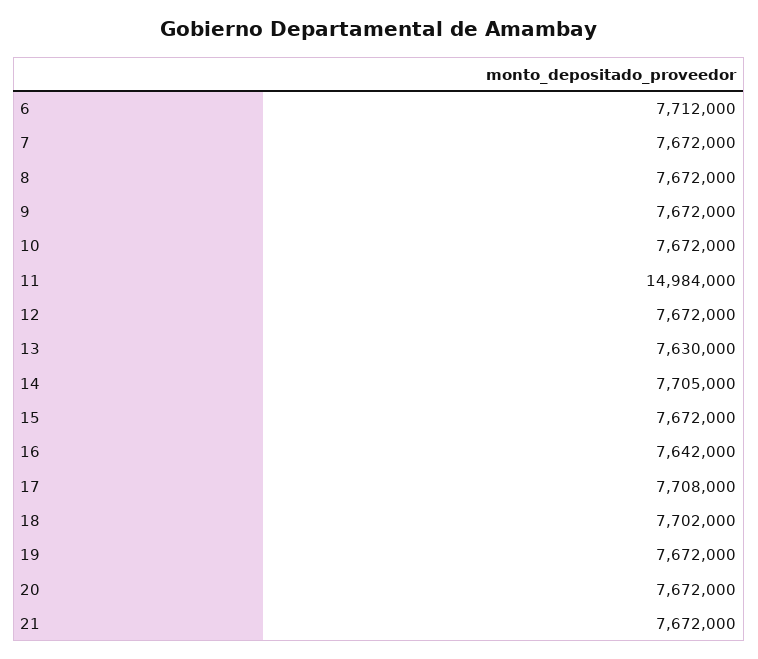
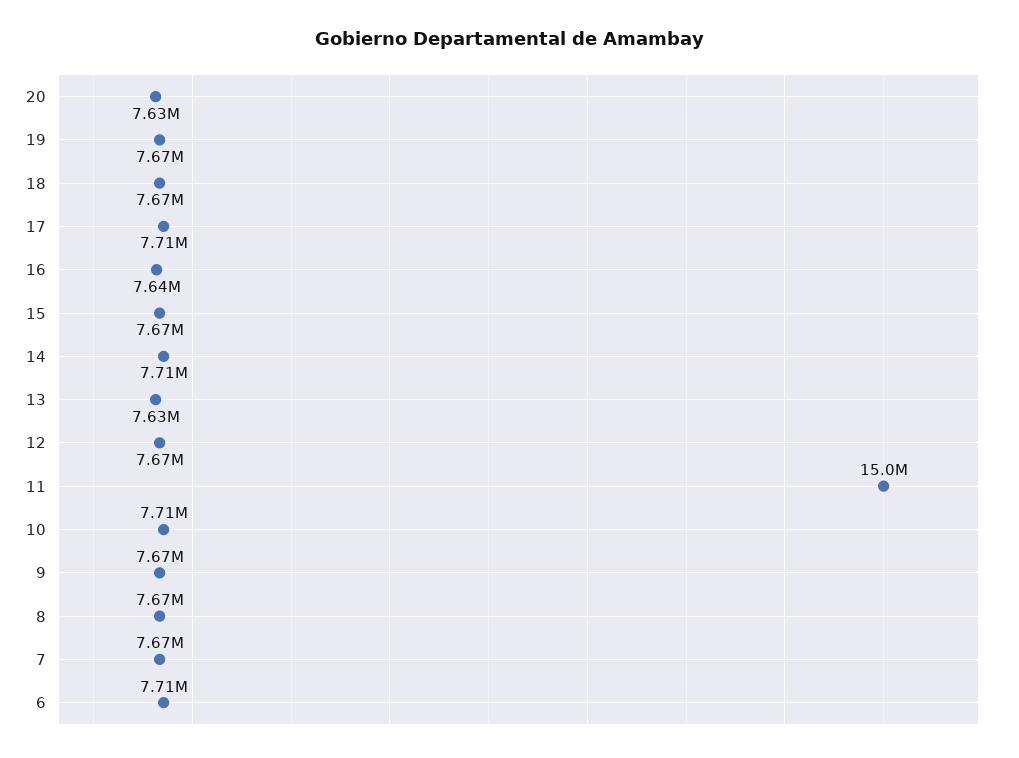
10: 7672000 -> 7710000
18: 7702000 -> 7670000
20: 7672000 -> 7630000
21: 7672000 -> none

